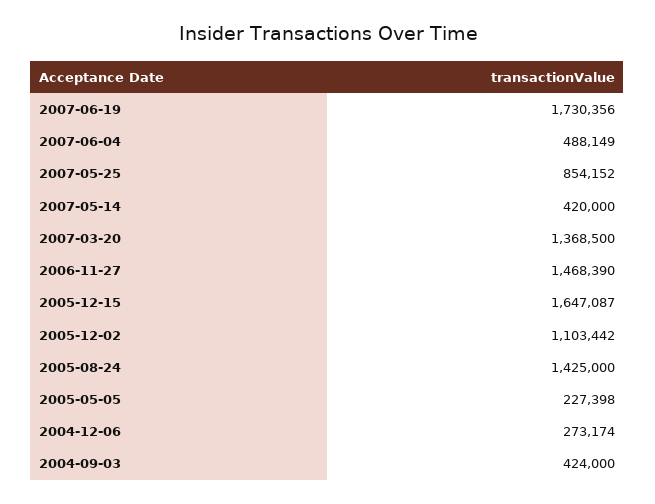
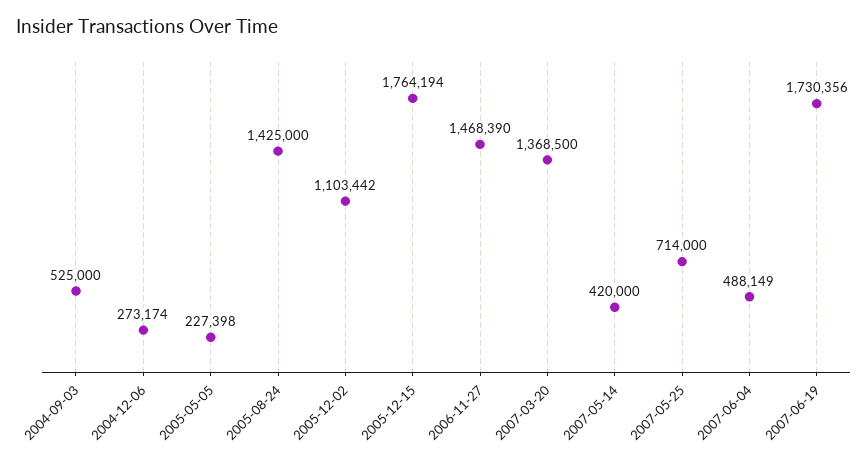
2007-05-25: 854152 -> 714000
2005-12-15: 1647087 -> 1764194
2004-09-03: 424000 -> 525000

